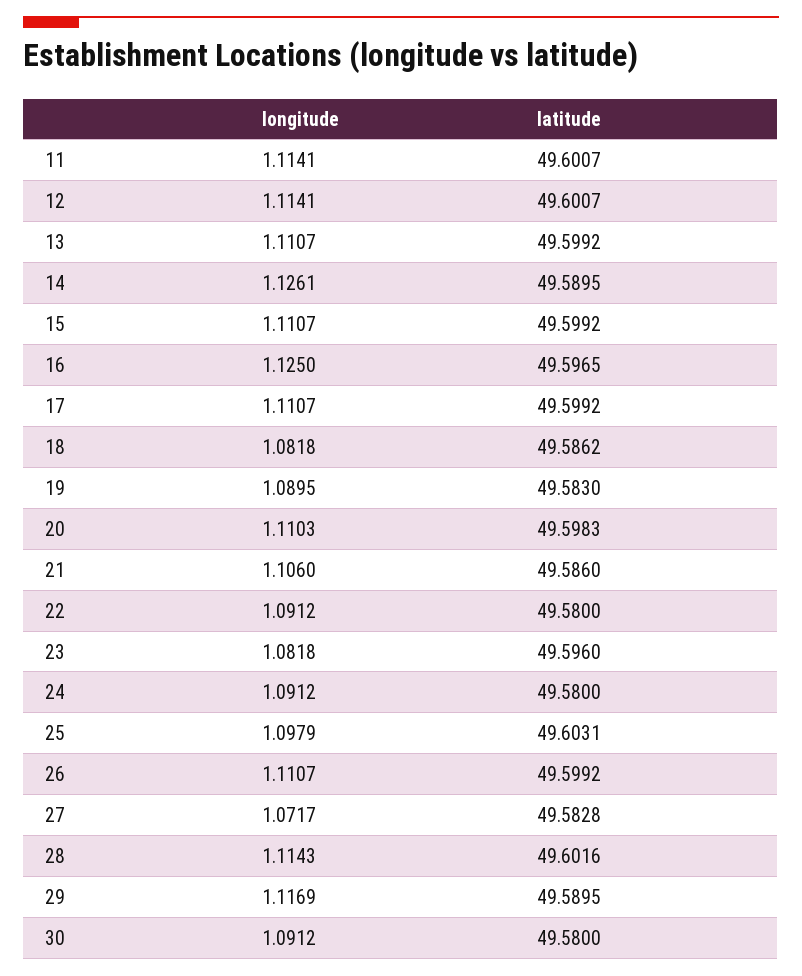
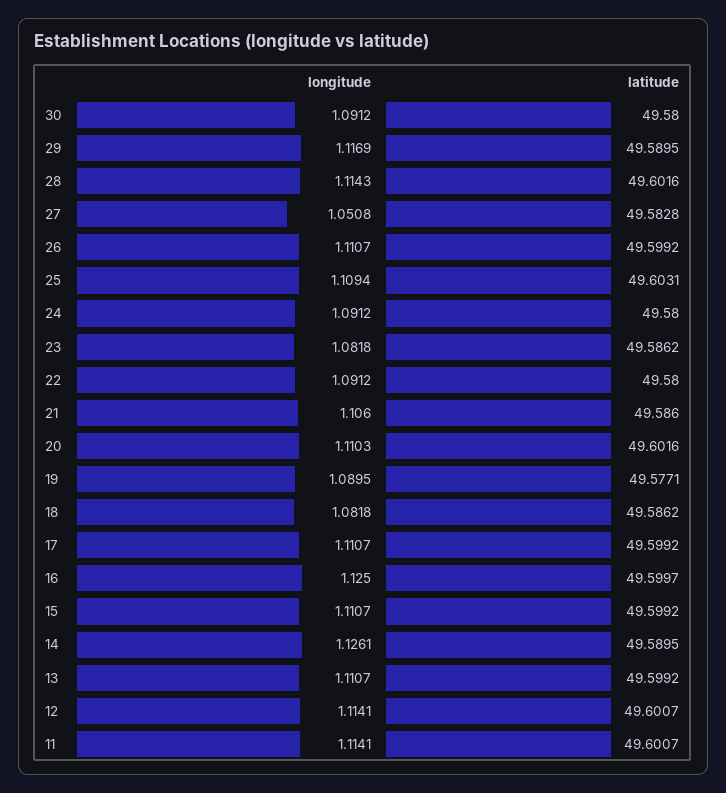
latitude, 16: 49.5965 -> 49.5997
latitude, 19: 49.583 -> 49.5771
latitude, 20: 49.5983 -> 49.6016
latitude, 23: 49.596 -> 49.5862
longitude, 25: 1.0979 -> 1.1094
longitude, 27: 1.0717 -> 1.0508

